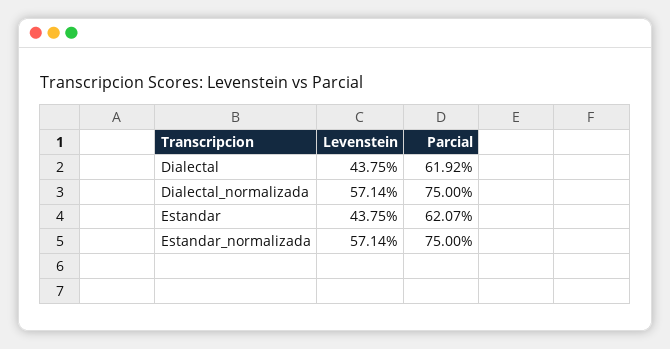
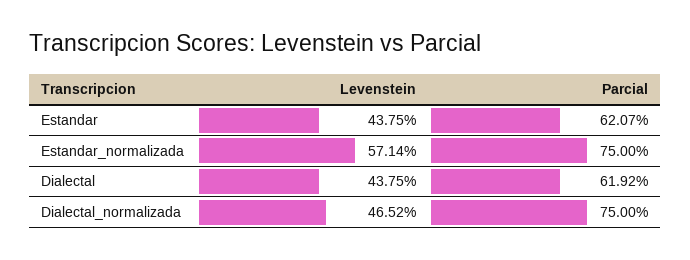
Levenstein, Dialectal_normalizada: 57.14 -> 46.52

